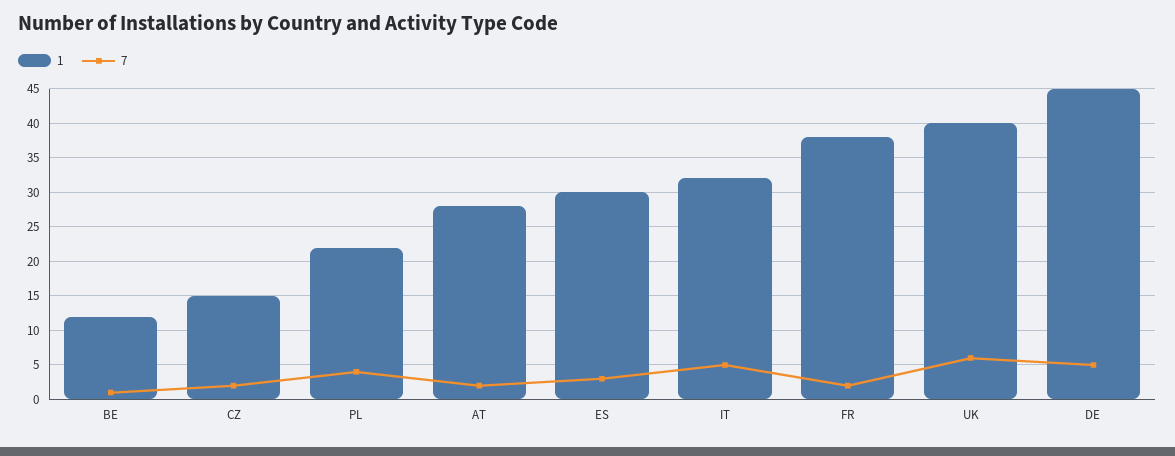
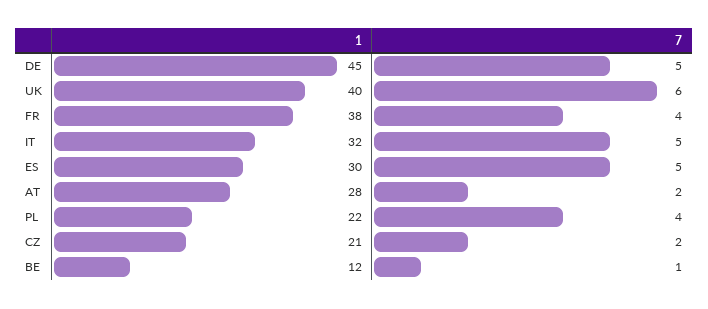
1, CZ: 15 -> 21
7, ES: 3 -> 5
7, FR: 2 -> 4

